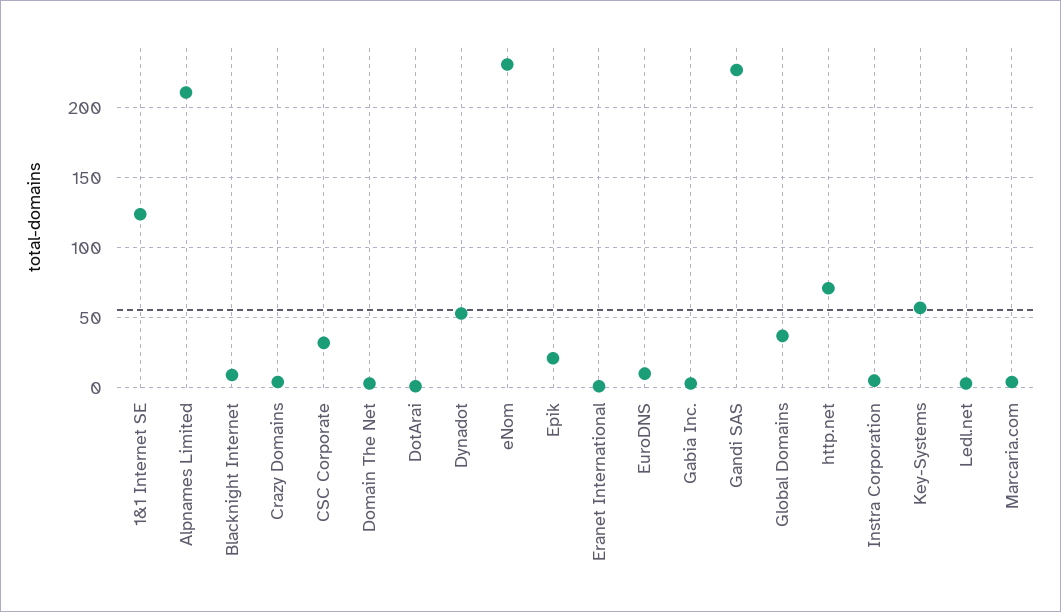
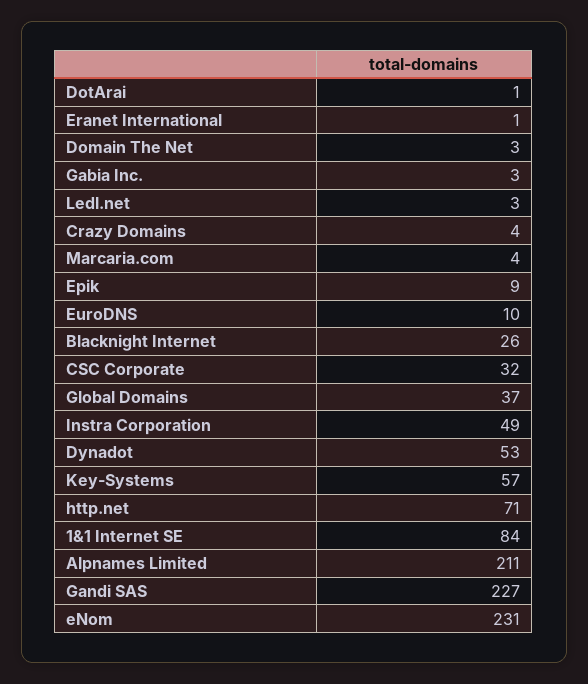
1&1 Internet SE: 125 -> 84
Blacknight Internet: 10 -> 26
Epik: 20 -> 9
Instra Corporation: 5 -> 49

